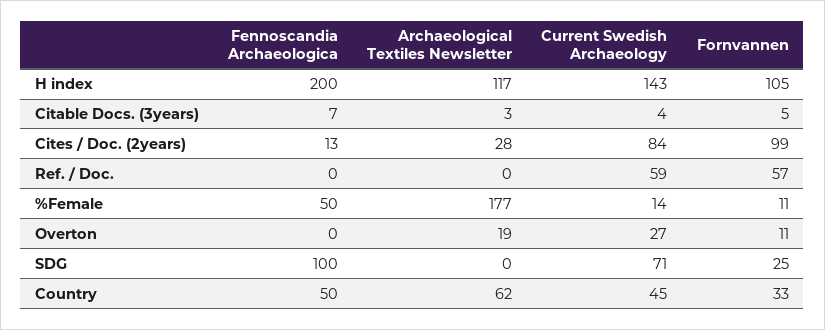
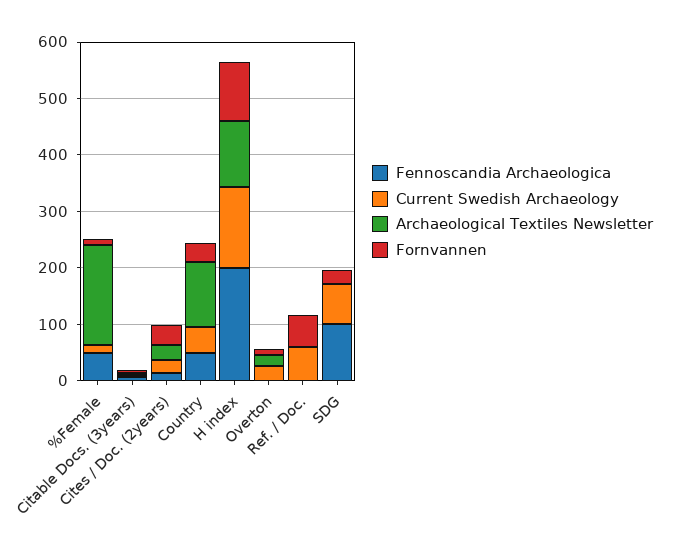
Current Swedish Archaeology, Cites / Doc. (2years): 84 -> 20
Fornvannen, Cites / Doc. (2years): 99 -> 40
Archaeological Textiles Newsletter, Country: 62 -> 120

